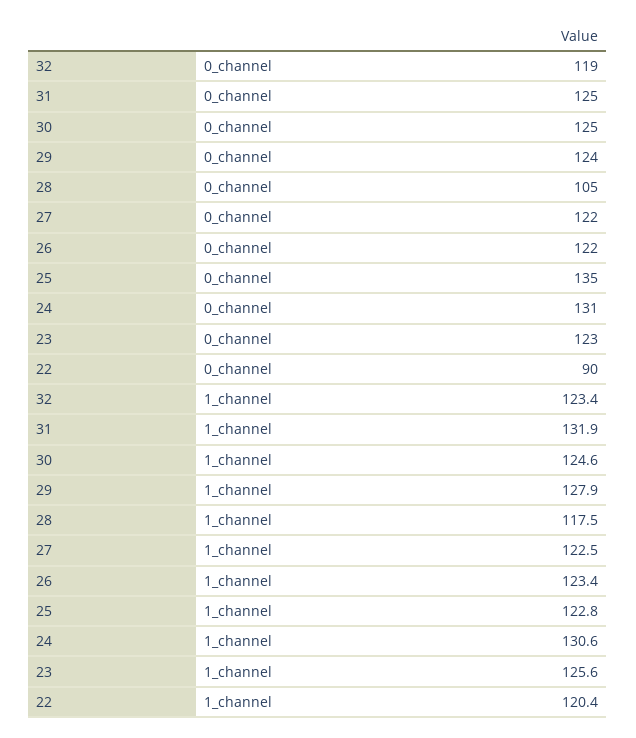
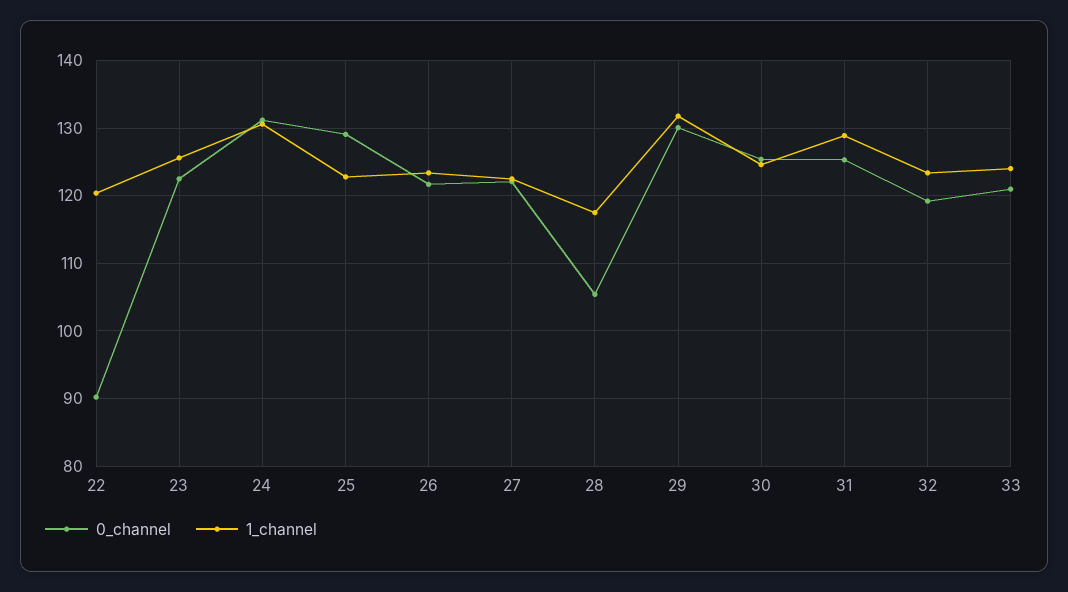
0_channel, 29: 124 -> 130
0_channel, 25: 135 -> 129
1_channel, 31: 131.9 -> 129
1_channel, 29: 127.9 -> 132
0_channel, 33: none -> 121
1_channel, 33: none -> 124

